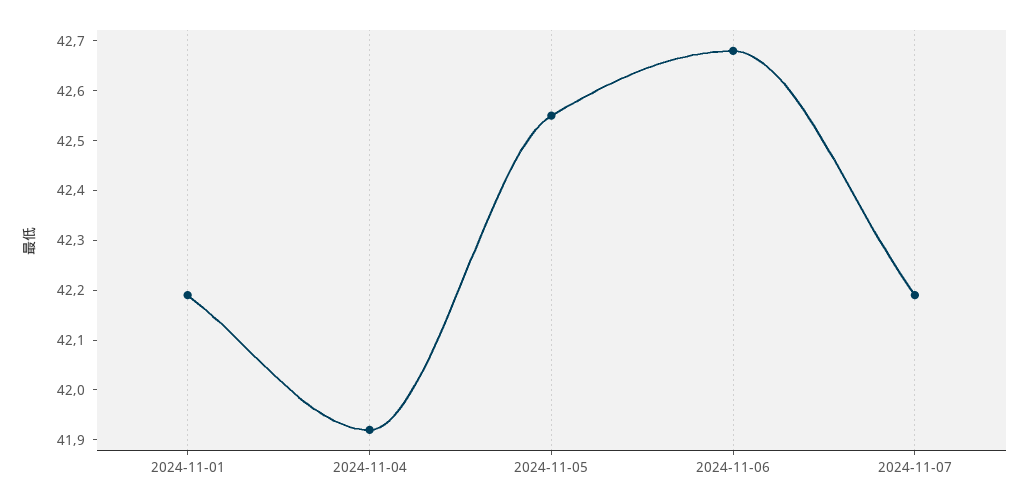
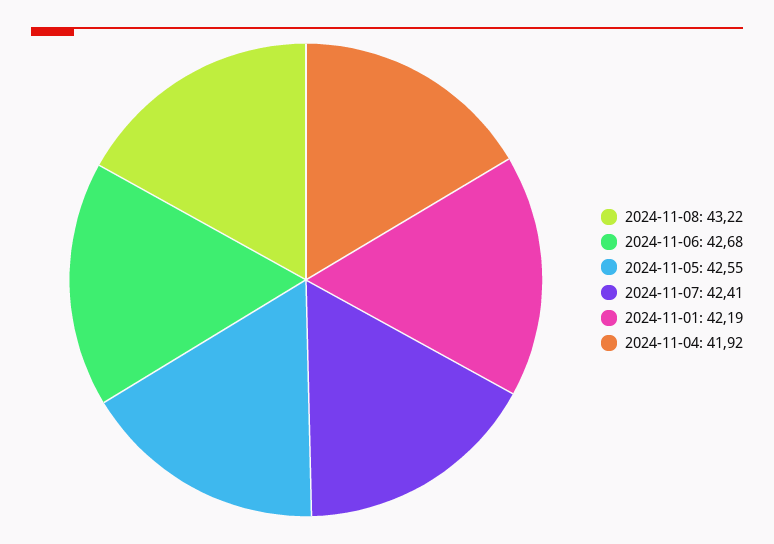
2024-11-07: 42.2 -> 42.41
2024-11-08: none -> 43.22

